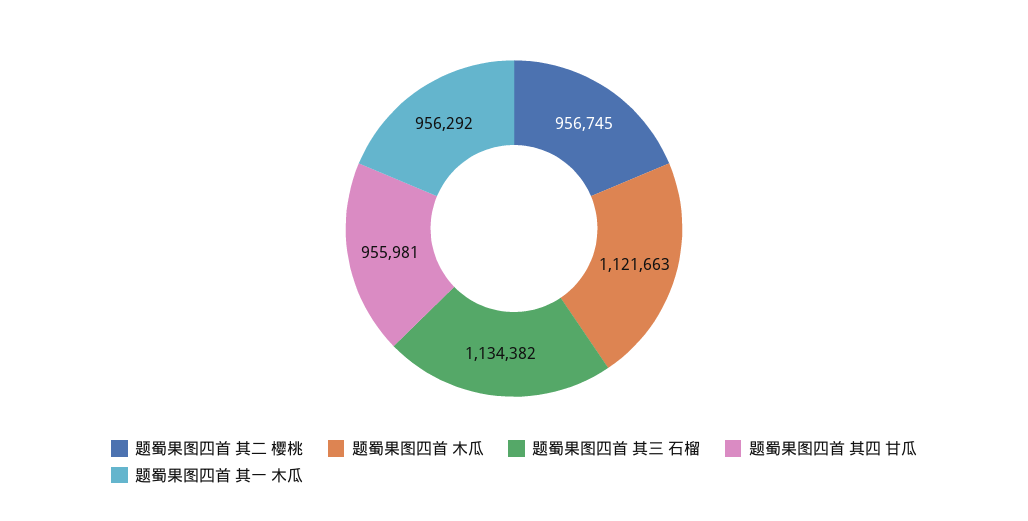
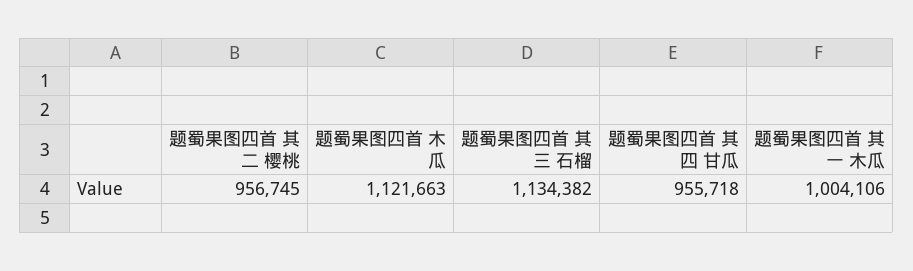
题蜀果图四首 其四 甘瓜: 955981 -> 955718
题蜀果图四首 其一 木瓜: 956292 -> 1004106

